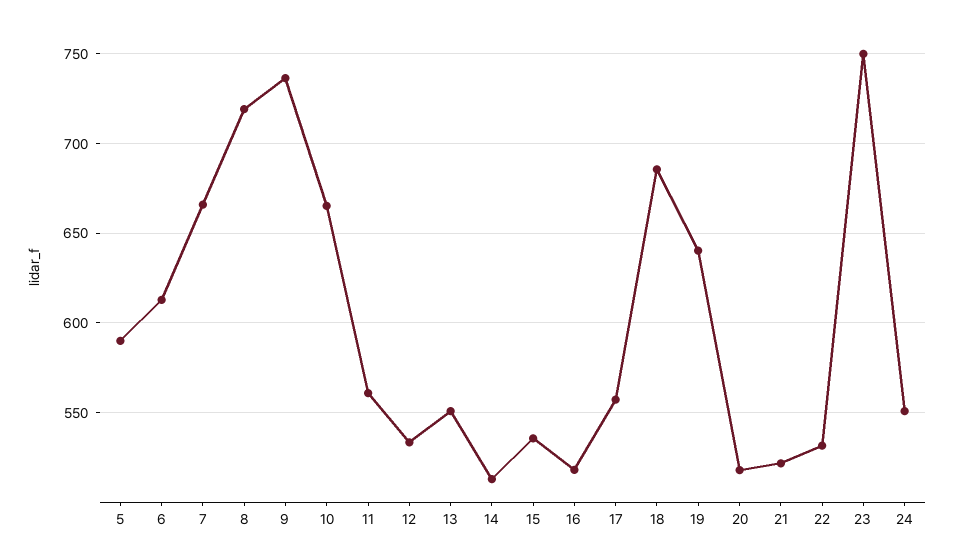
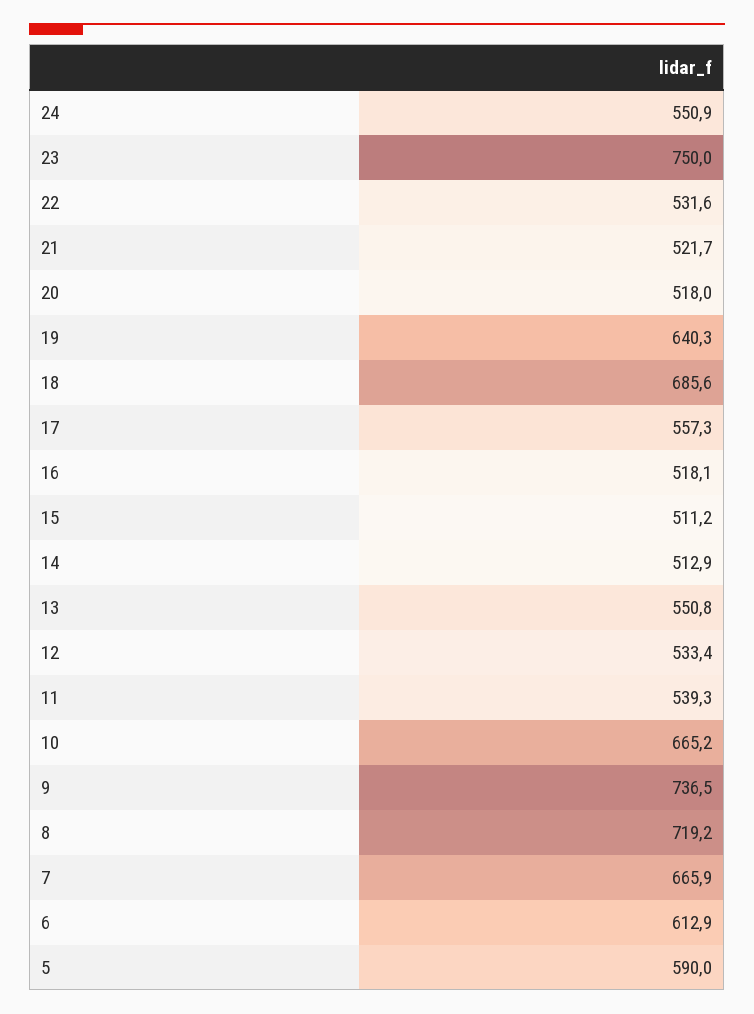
11: 560 -> 539.3
15: 535 -> 511.2

